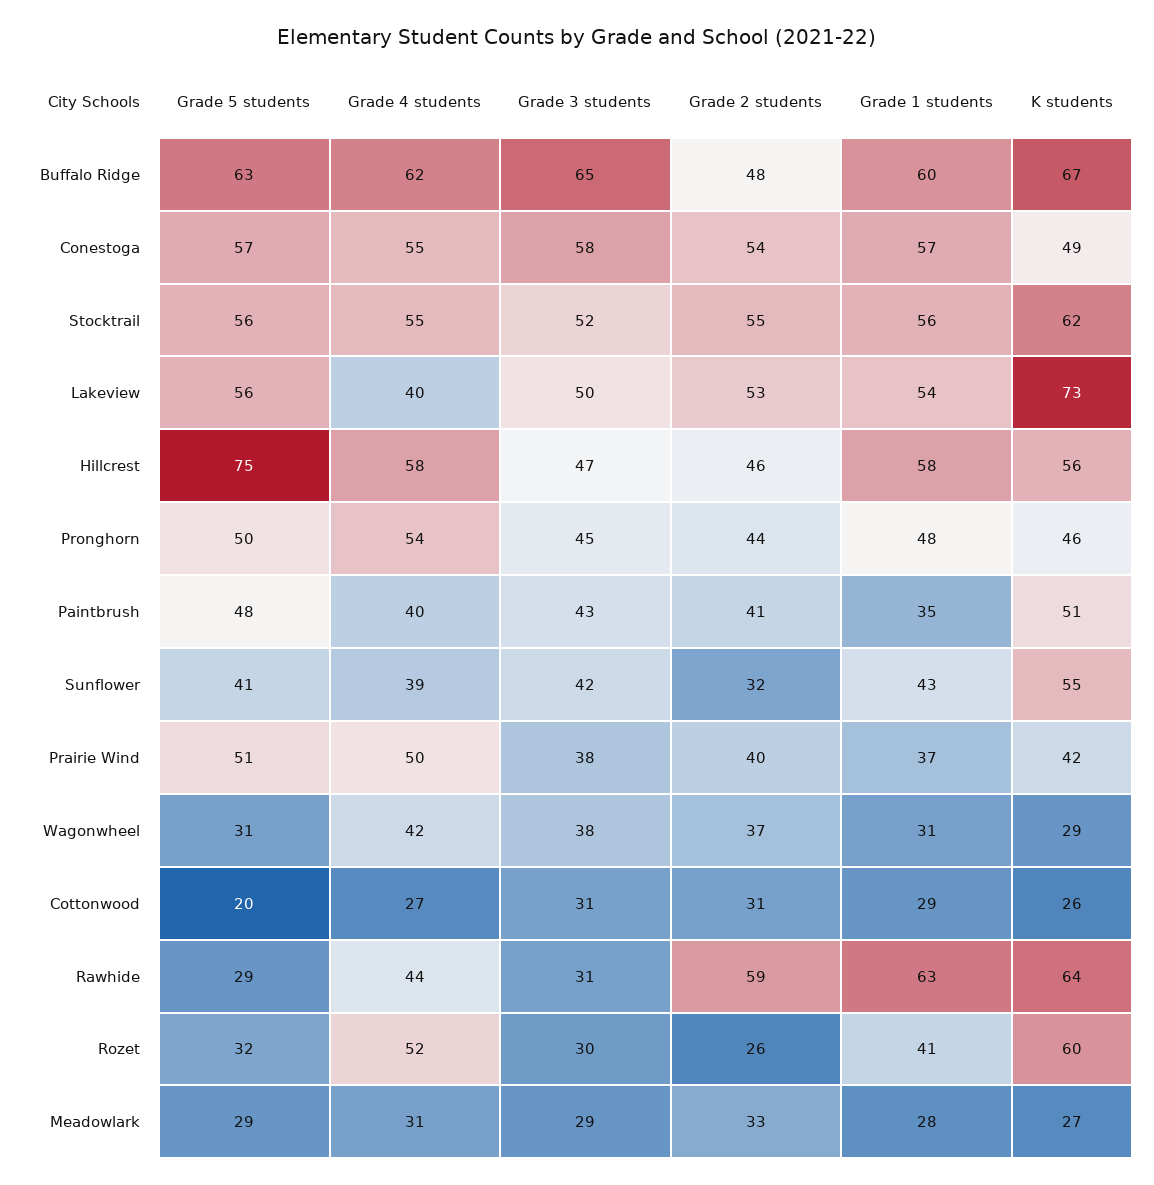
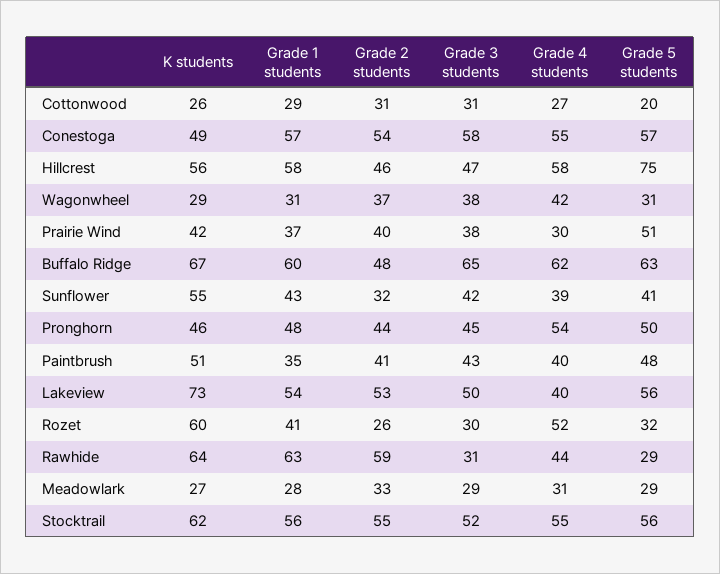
Grade 4 students, Prairie Wind: 50 -> 30

